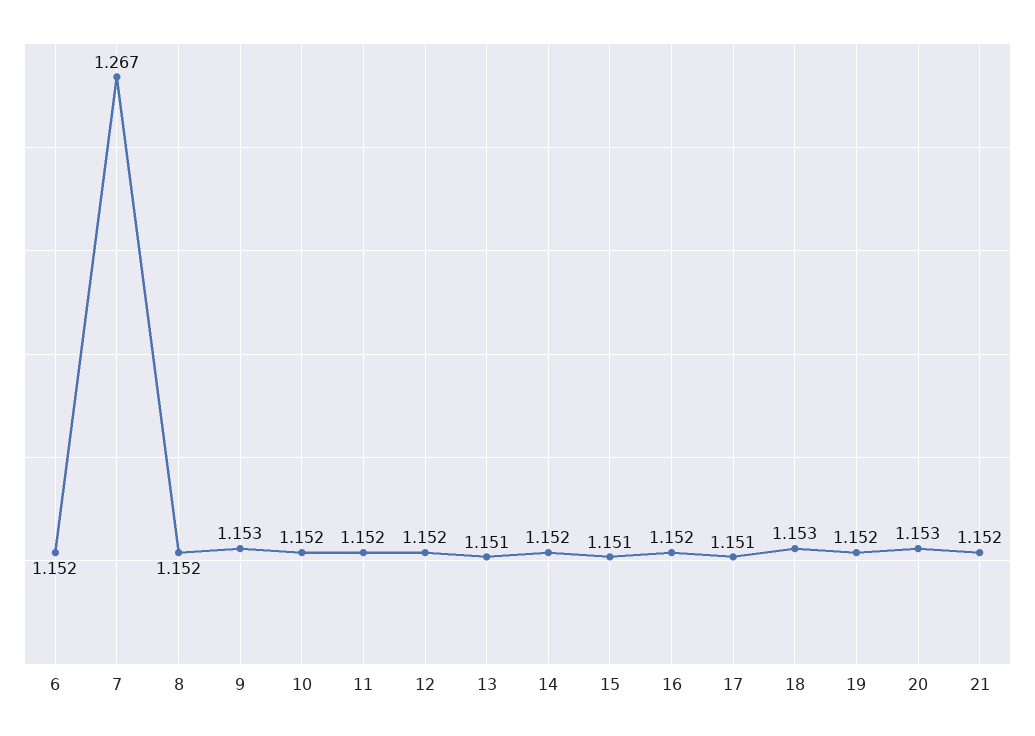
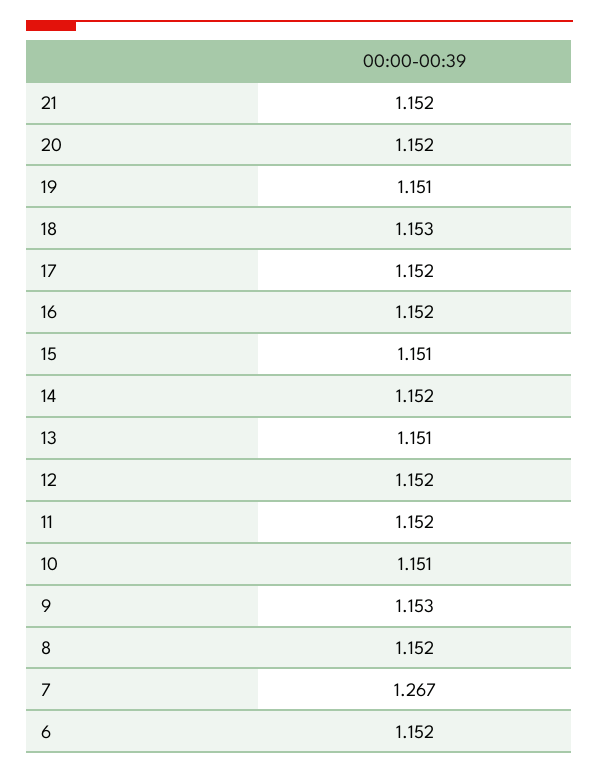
10: 1.152 -> 1.151
17: 1.151 -> 1.152
19: 1.152 -> 1.151
20: 1.153 -> 1.152

